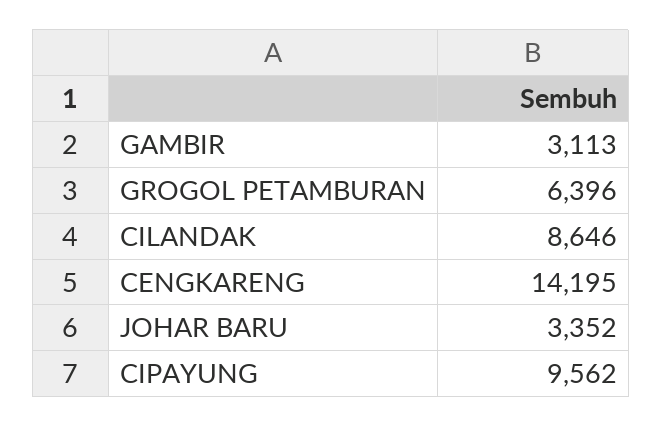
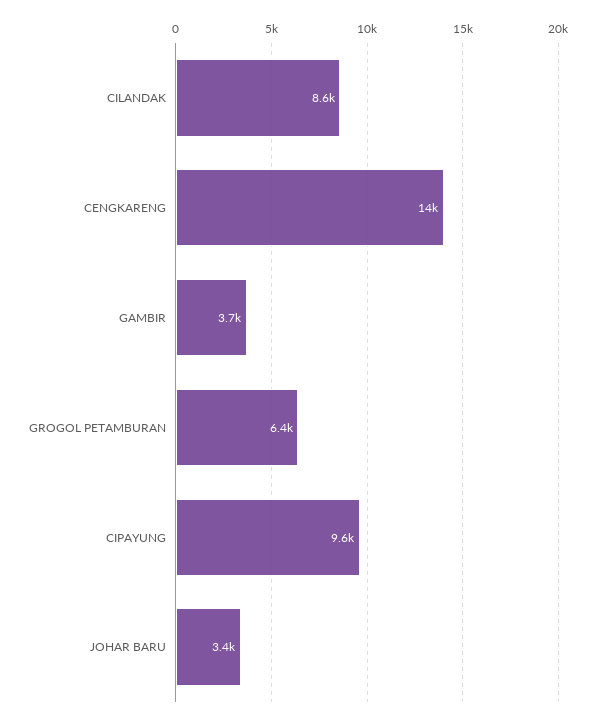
GAMBIR: 3113 -> 3700

